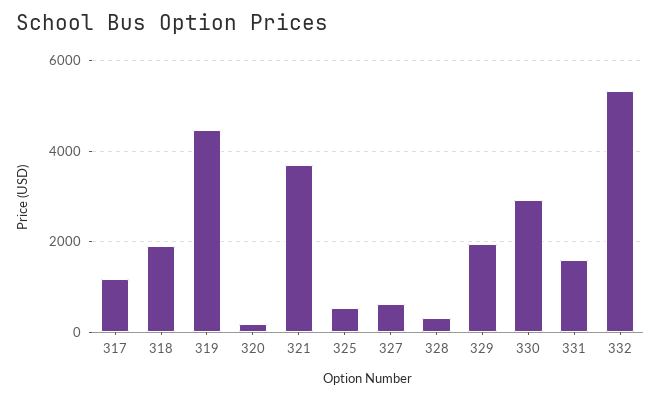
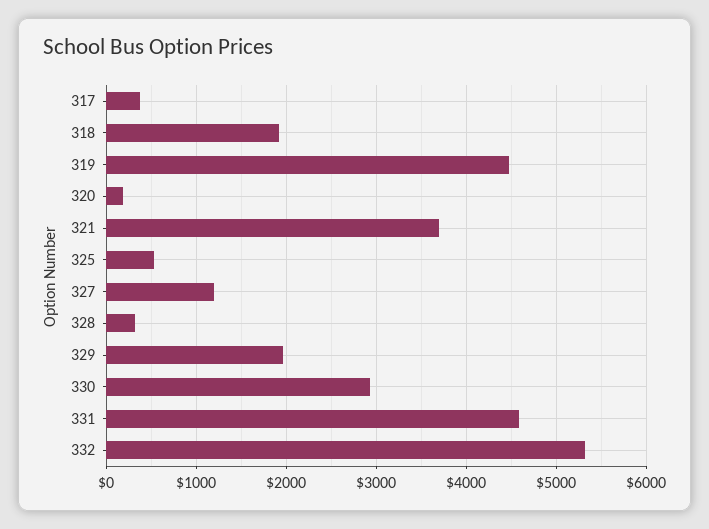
317: 1200 -> 400
327: 600 -> 1200
331: 1600 -> 4600

